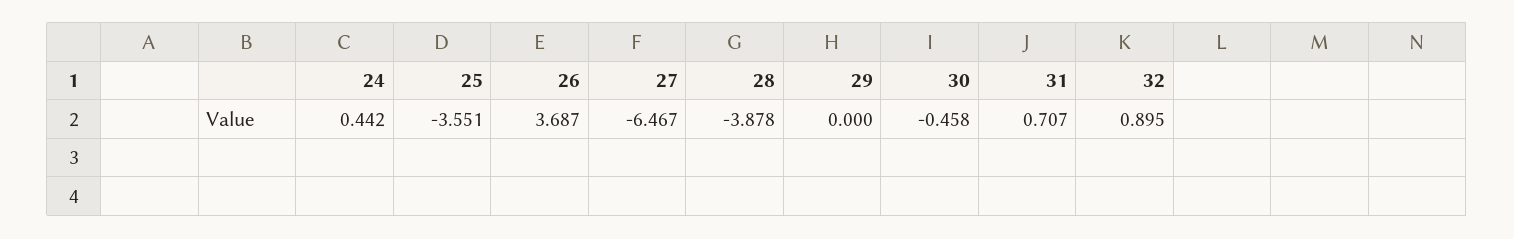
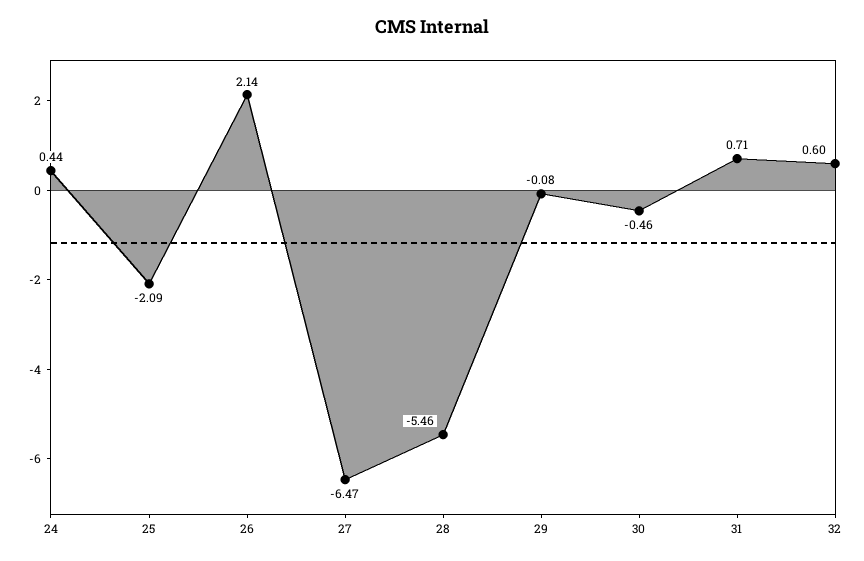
25: -3.551 -> -2.09
26: 3.687 -> 2.14
28: -3.878 -> -5.46
29: 0 -> -0.08
32: 0.895 -> 0.6

